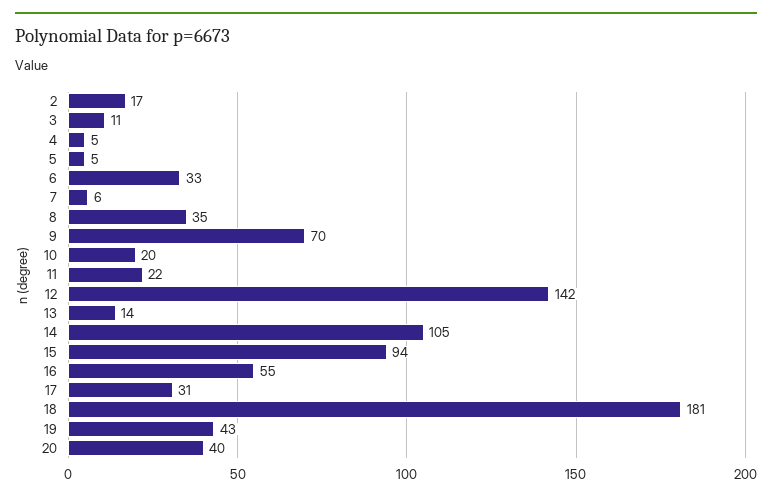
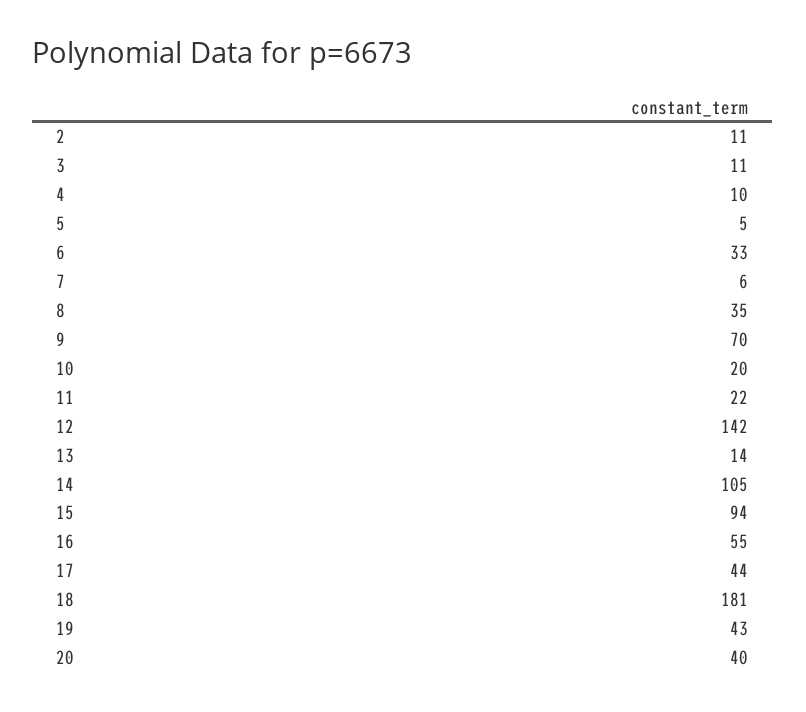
2: 17 -> 11
4: 5 -> 10
17: 31 -> 44

